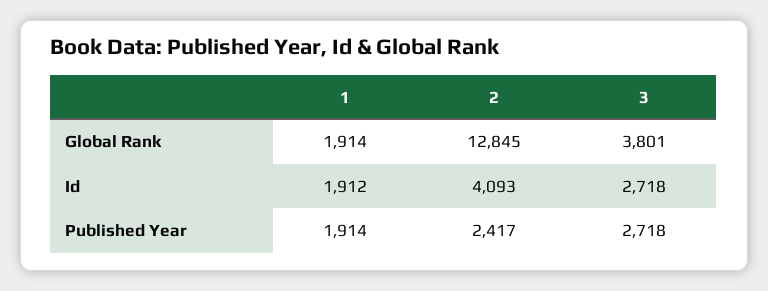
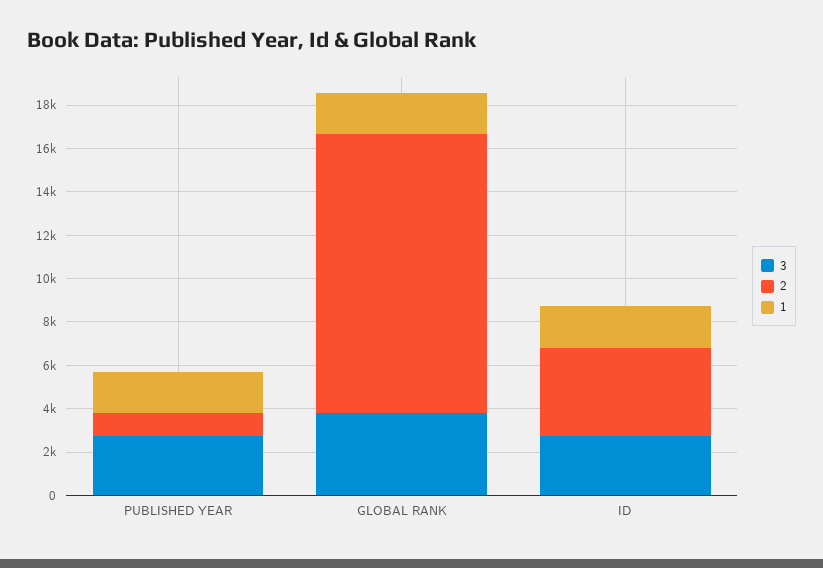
2, Published Year: 2417 -> 1000

